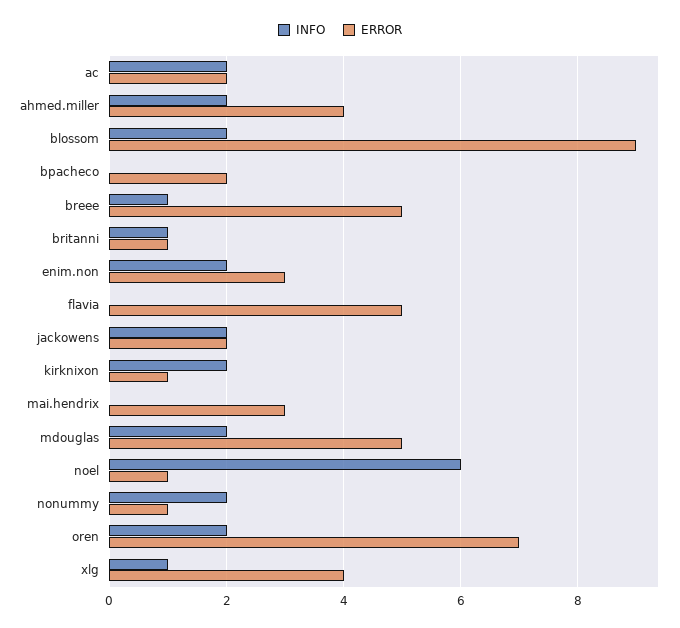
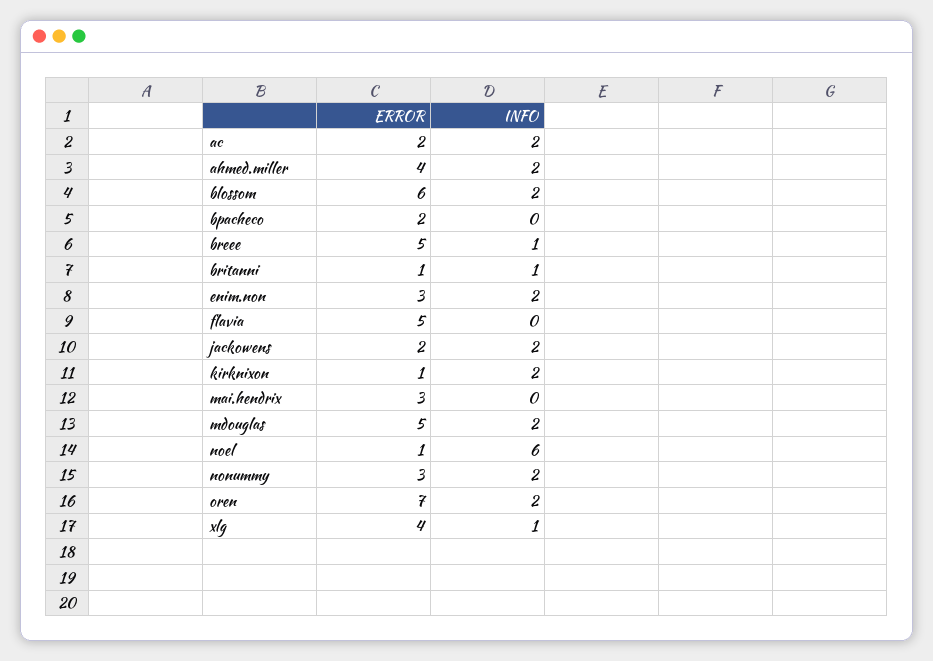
ERROR, blossom: 9 -> 6
ERROR, nonummy: 1 -> 3

